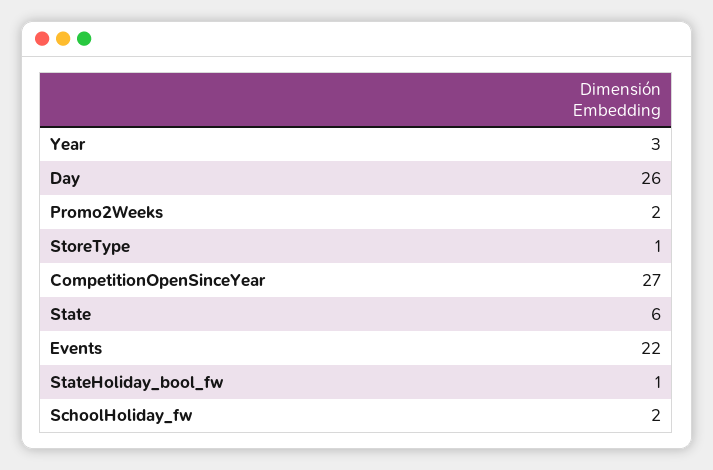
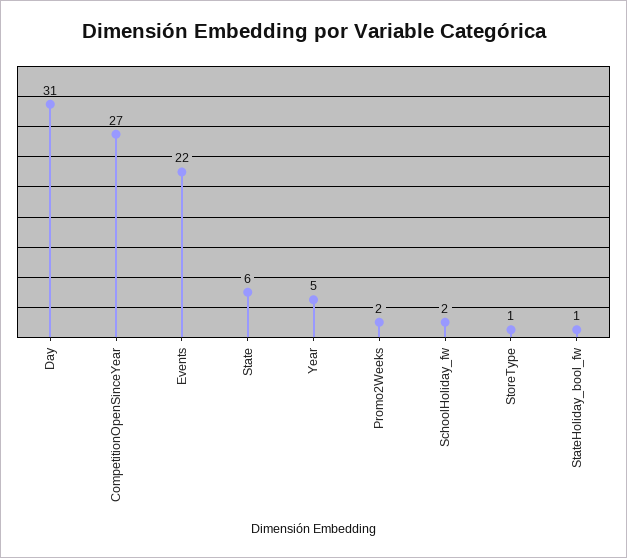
Year: 3 -> 5
Day: 26 -> 31

